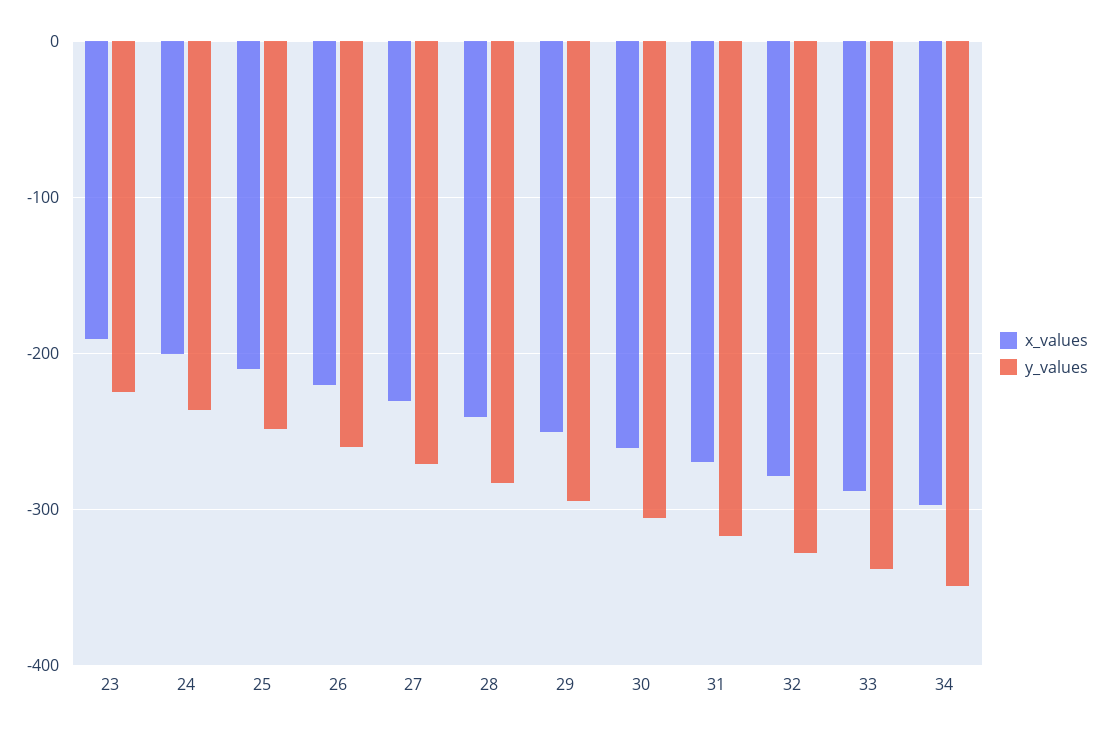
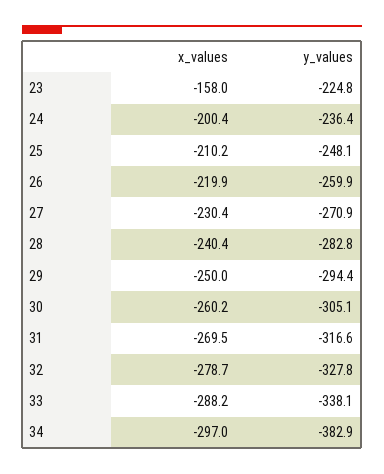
x_values, 23: -190 -> -158
y_values, 34: -350 -> -382.9

